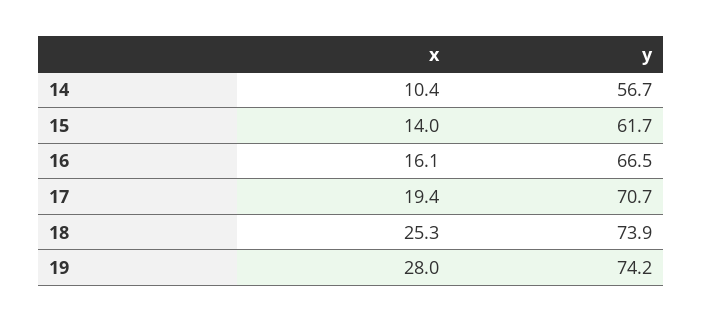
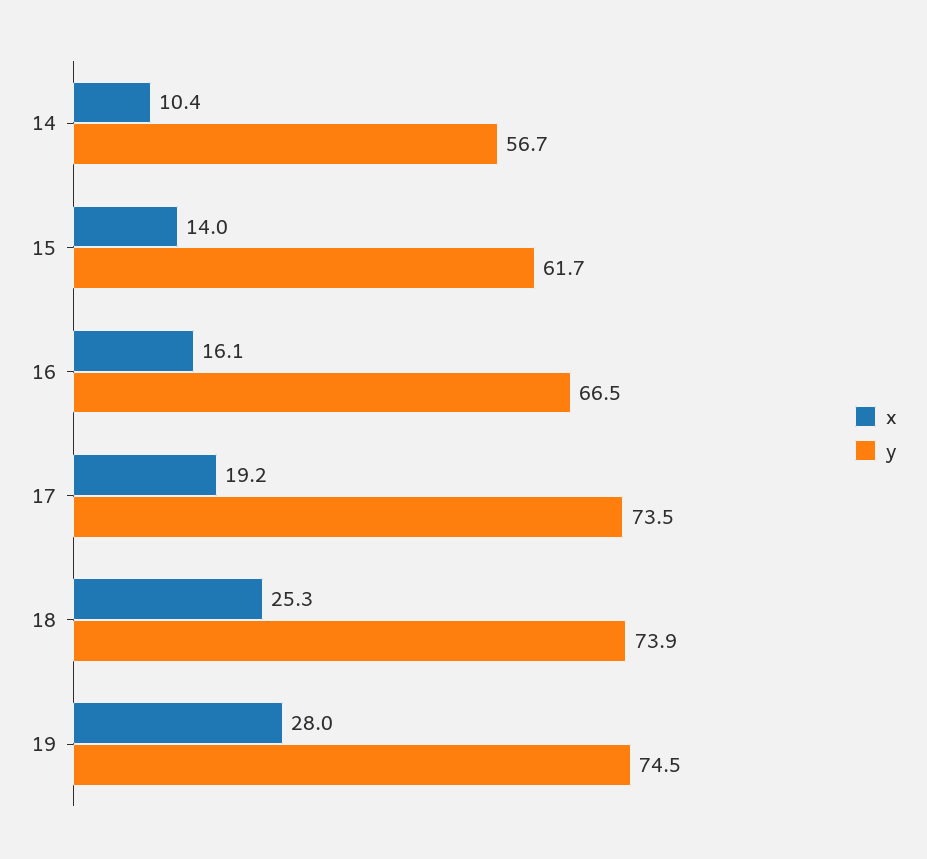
x, 17: 19.4 -> 19.2
y, 17: 70.7 -> 73.5
y, 19: 74.2 -> 74.5

